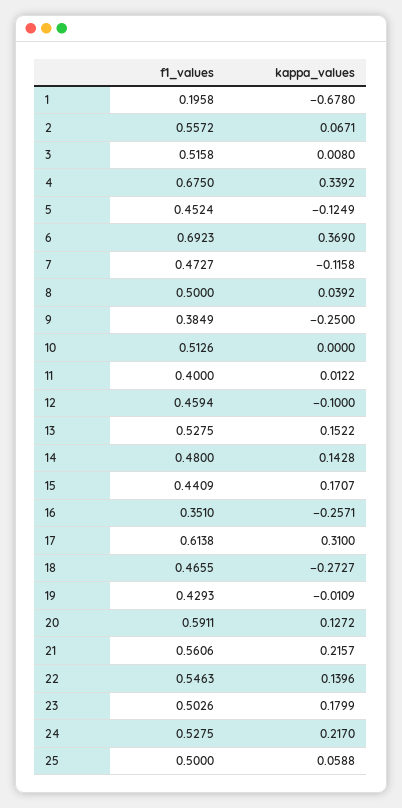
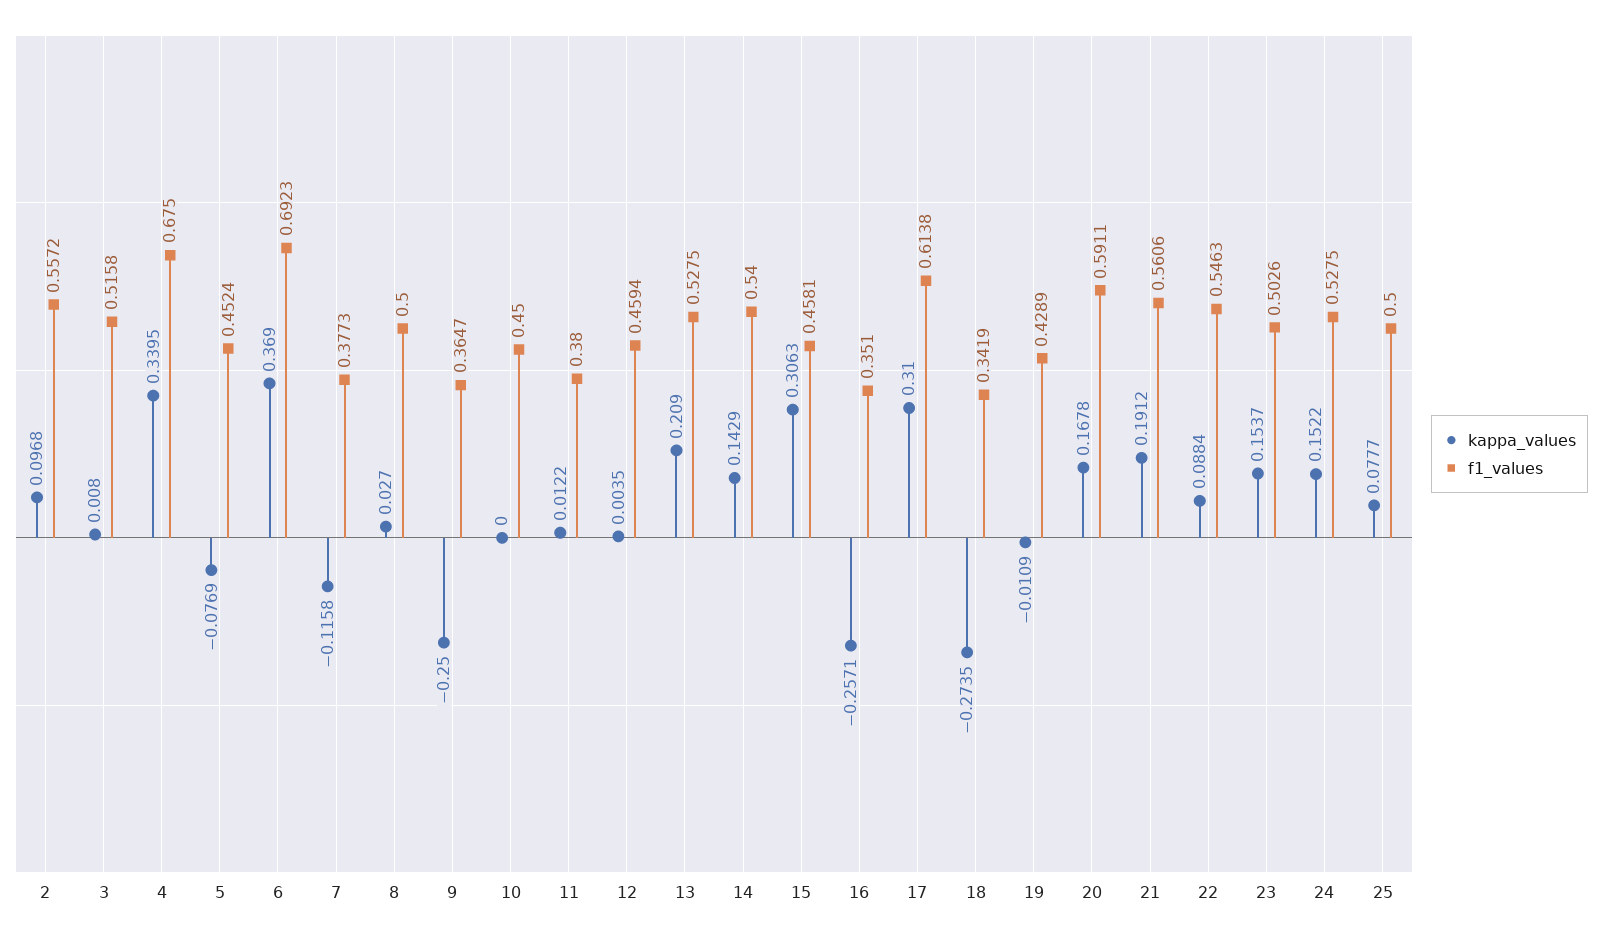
f1_values, 1: 0.1958 -> none
kappa_values, 1: -0.678 -> none
kappa_values, 2: 0.0671 -> 0.0968
kappa_values, 4: 0.3392 -> 0.3395
kappa_values, 5: -0.1249 -> -0.0769
f1_values, 7: 0.4727 -> 0.3773
kappa_values, 8: 0.0392 -> 0.027
f1_values, 9: 0.3849 -> 0.3647
f1_values, 10: 0.5126 -> 0.45
f1_values, 11: 0.4 -> 0.38
kappa_values, 12: -0.1 -> 0.0035
kappa_values, 13: 0.1522 -> 0.209
f1_values, 14: 0.48 -> 0.54
kappa_values, 14: 0.1428 -> 0.1429
f1_values, 15: 0.4409 -> 0.4581
kappa_values, 15: 0.1707 -> 0.3063
f1_values, 18: 0.4655 -> 0.3419
kappa_values, 18: -0.2727 -> -0.2735
f1_values, 19: 0.4293 -> 0.4289
kappa_values, 20: 0.1272 -> 0.1678
kappa_values, 21: 0.2157 -> 0.1912
kappa_values, 22: 0.1396 -> 0.0884
kappa_values, 23: 0.1799 -> 0.1537
kappa_values, 24: 0.217 -> 0.1522
kappa_values, 25: 0.0588 -> 0.0777

